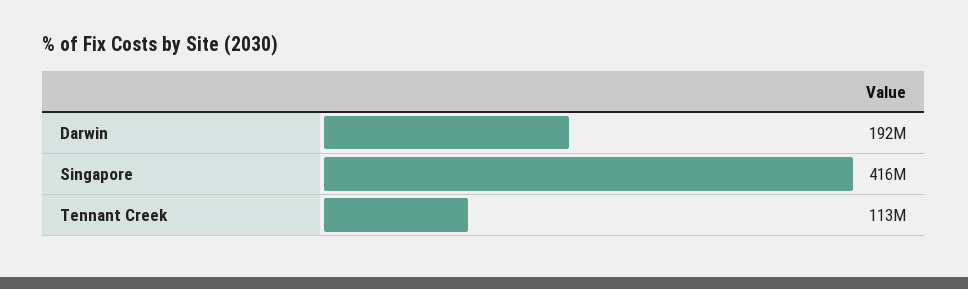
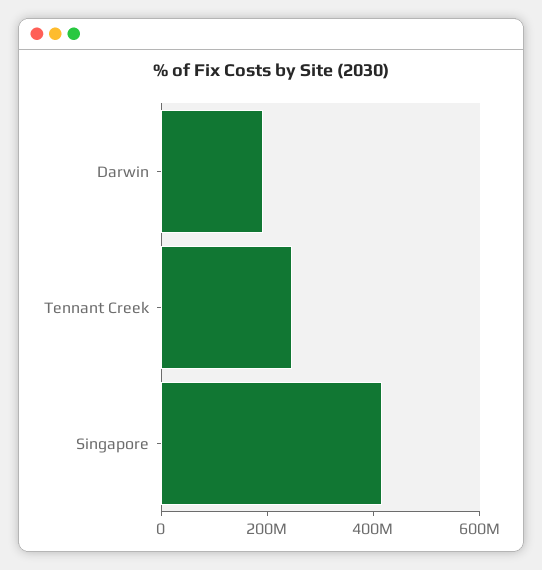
Tennant Creek: 113000000 -> 250000000

